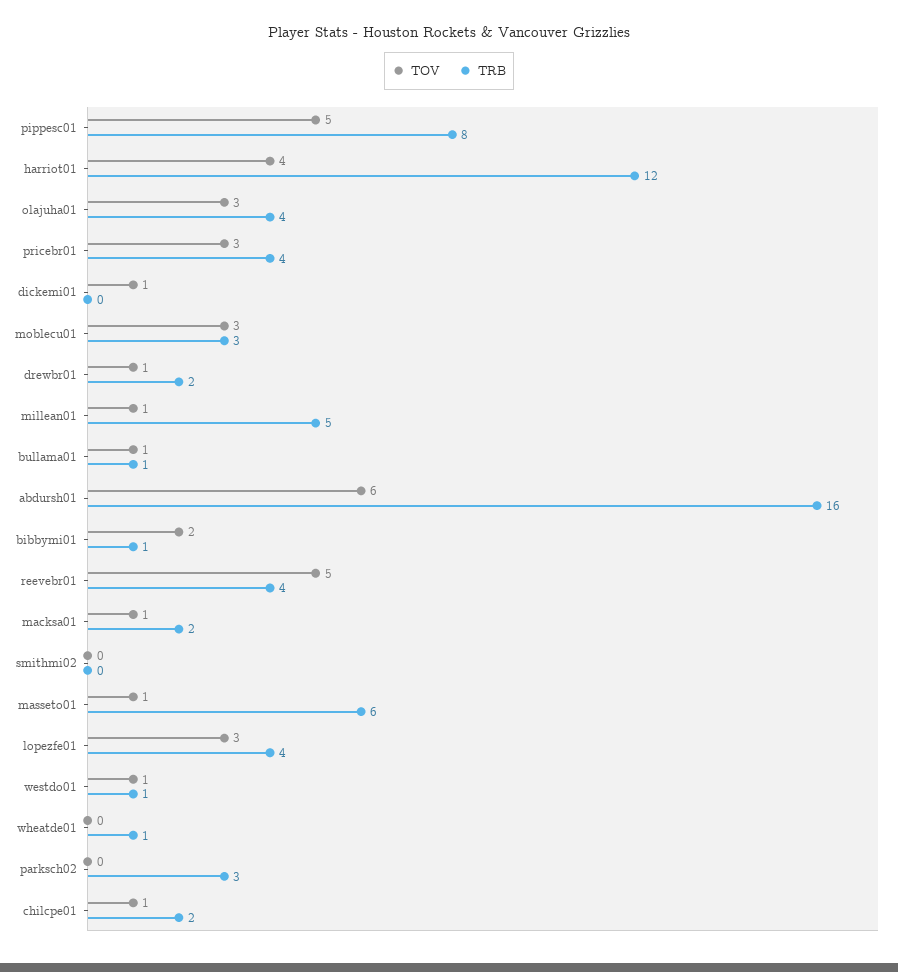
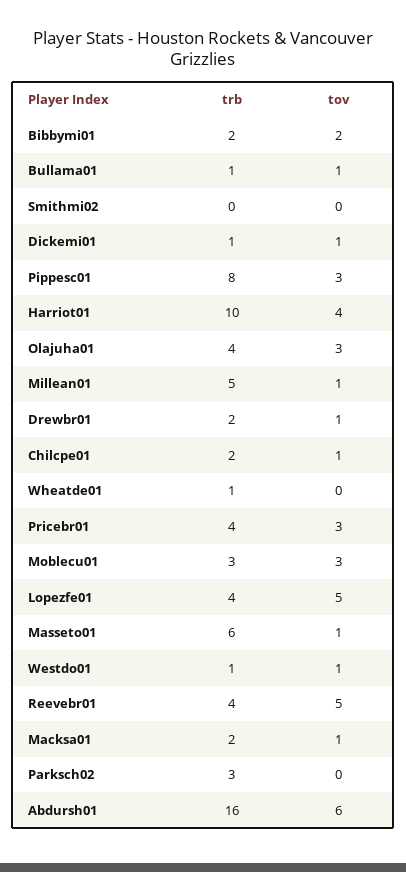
TOV, pippesc01: 5 -> 3
TRB, harriot01: 12 -> 10
TRB, dickemi01: 0 -> 1
TRB, bibbymi01: 1 -> 2
TOV, lopezfe01: 3 -> 5

